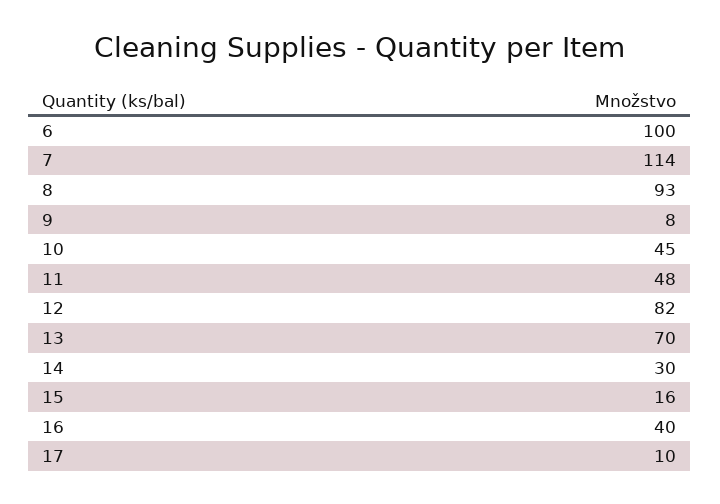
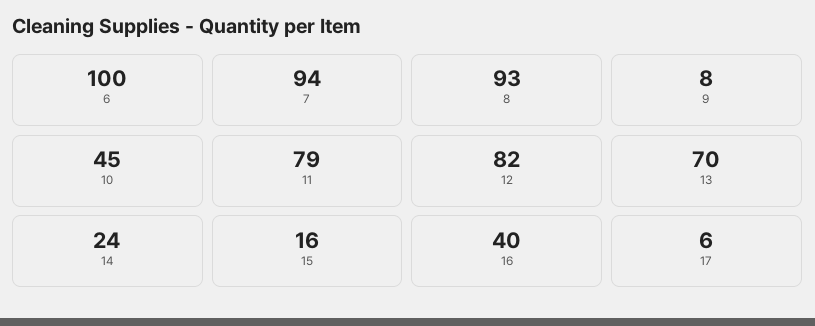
7: 114 -> 94
11: 48 -> 79
14: 30 -> 24
17: 10 -> 6

